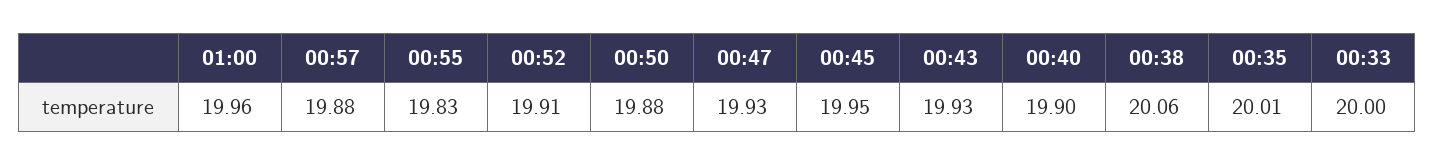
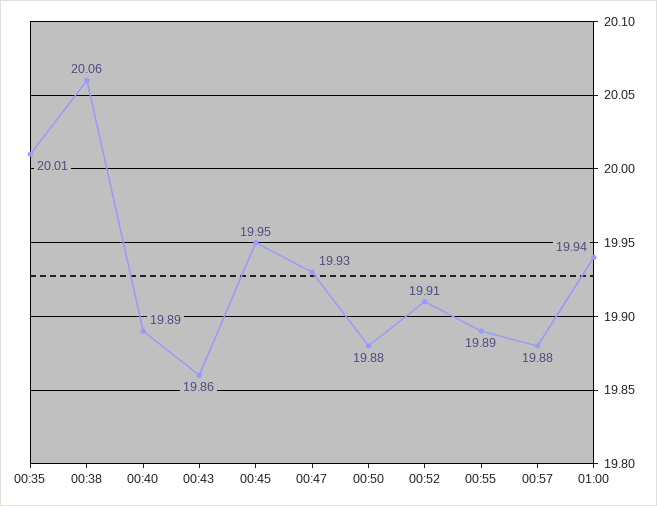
01:00: 19.96 -> 19.94
00:55: 19.83 -> 19.89
00:43: 19.93 -> 19.86
00:40: 19.9 -> 19.89
00:33: 20 -> none

